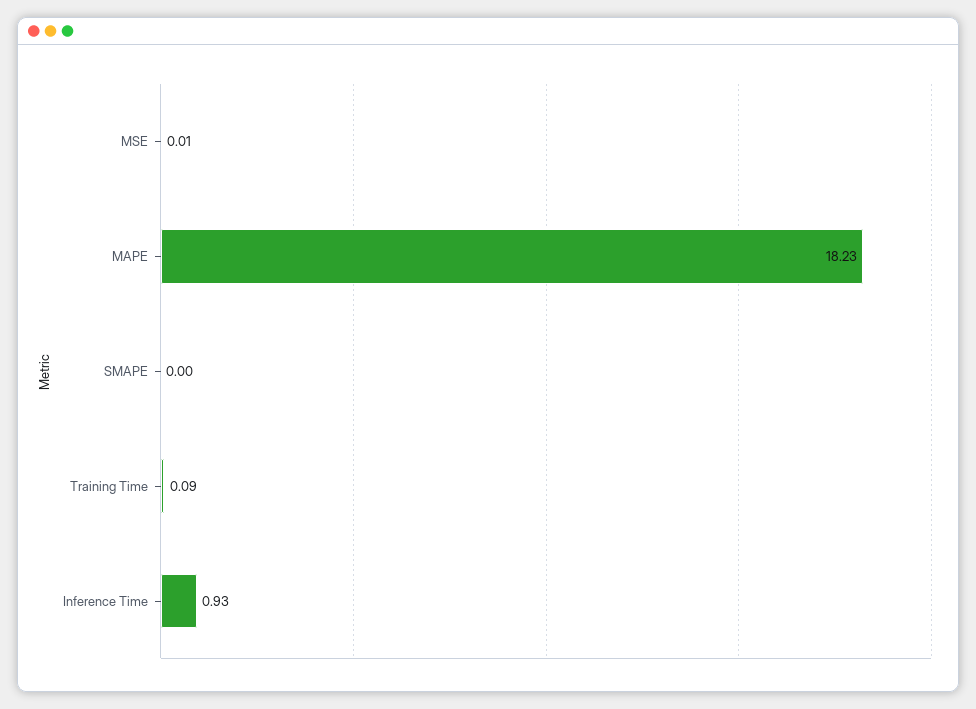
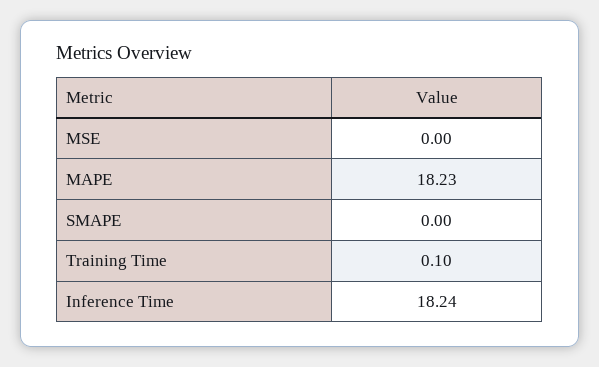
MSE: 0.01 -> 0
Training Time: 0.09 -> 0.1
Inference Time: 0.93 -> 18.24

